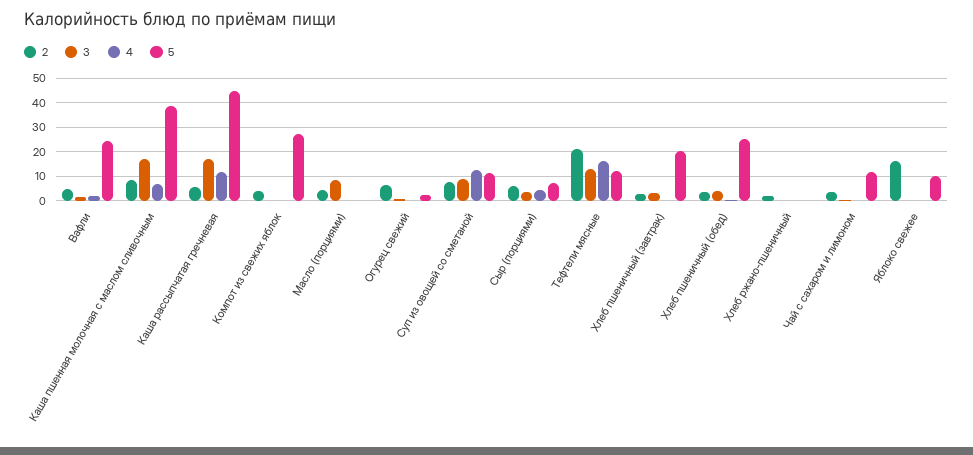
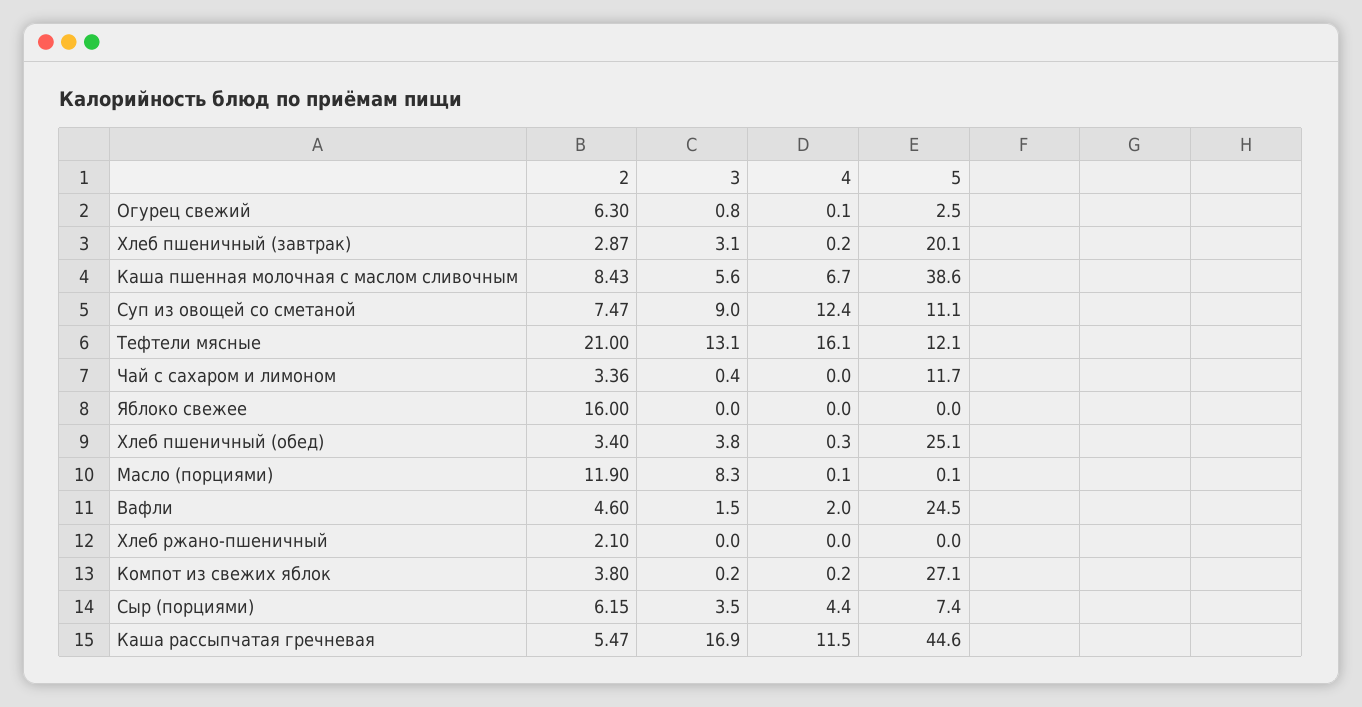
3, Каша пшенная молочная с маслом сливочным: 17.5 -> 5.6
2, Масло (порциями): 5 -> 11.9
5, Яблоко свежее: 10 -> 0

